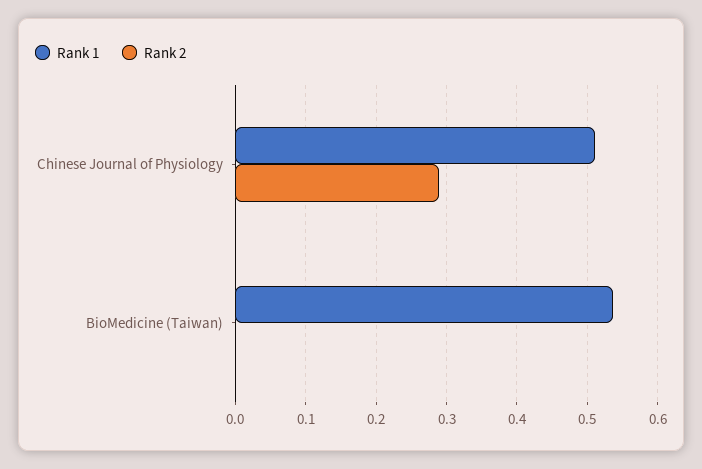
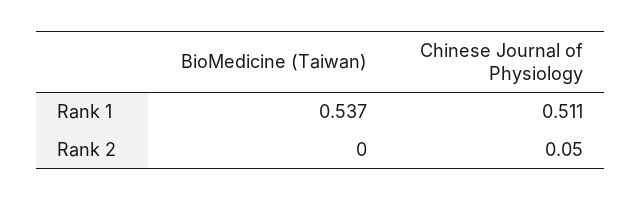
Rank 2, Chinese Journal of Physiology: 0.29 -> 0.05

